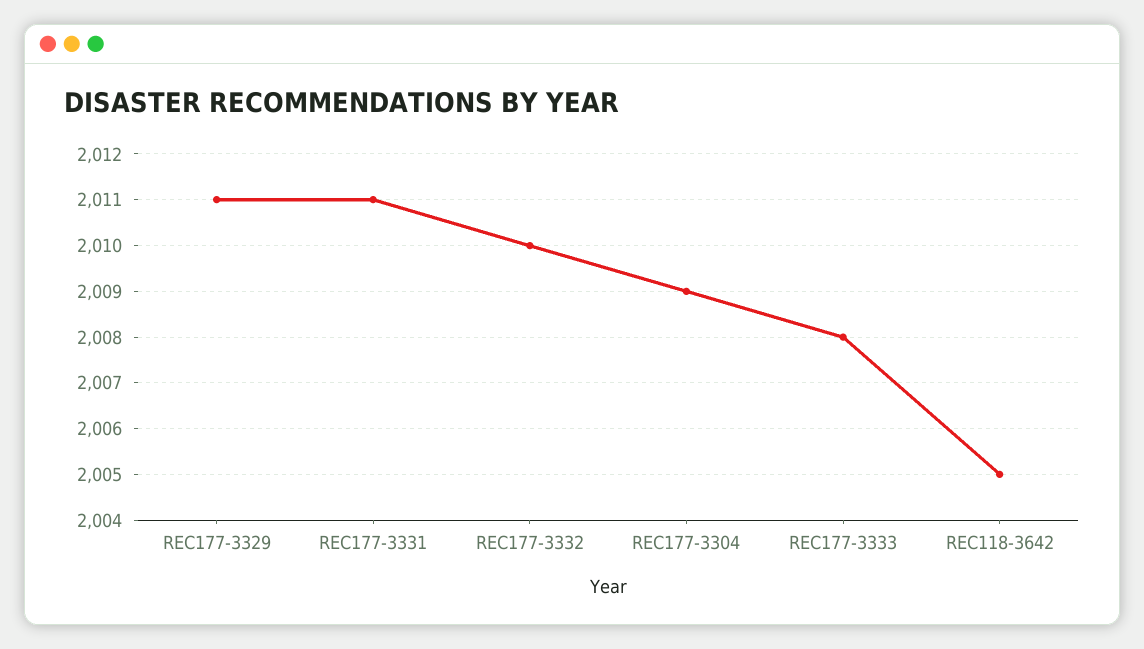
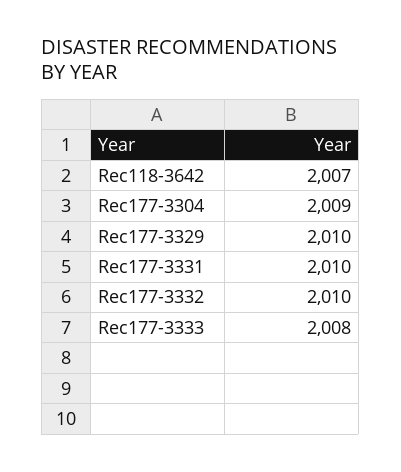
REC177-3329: 2011 -> 2010
REC177-3331: 2011 -> 2010
REC118-3642: 2005 -> 2007

